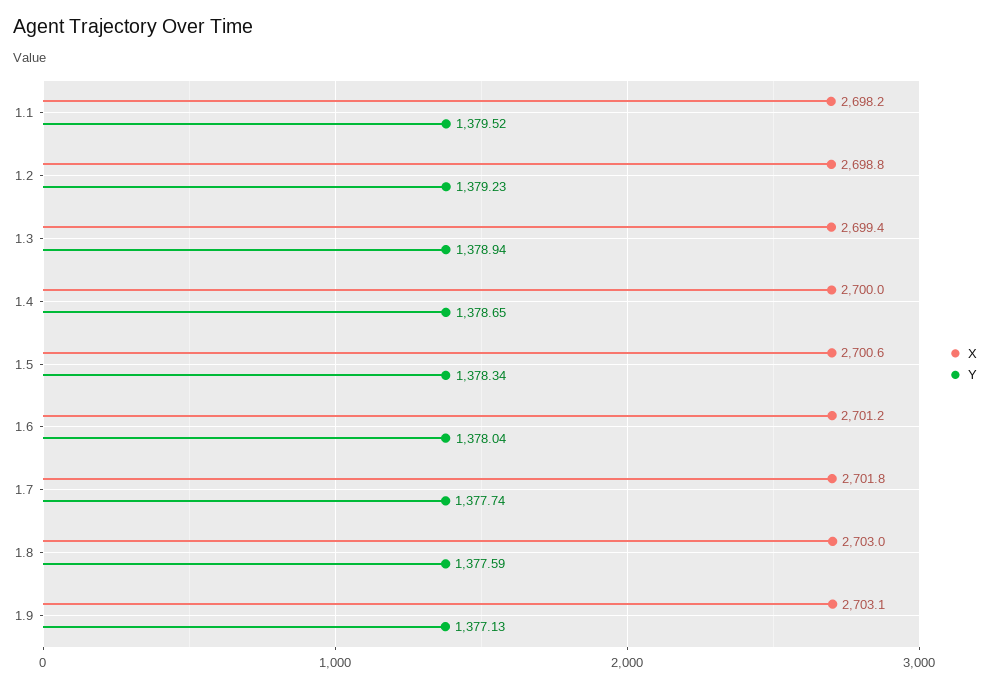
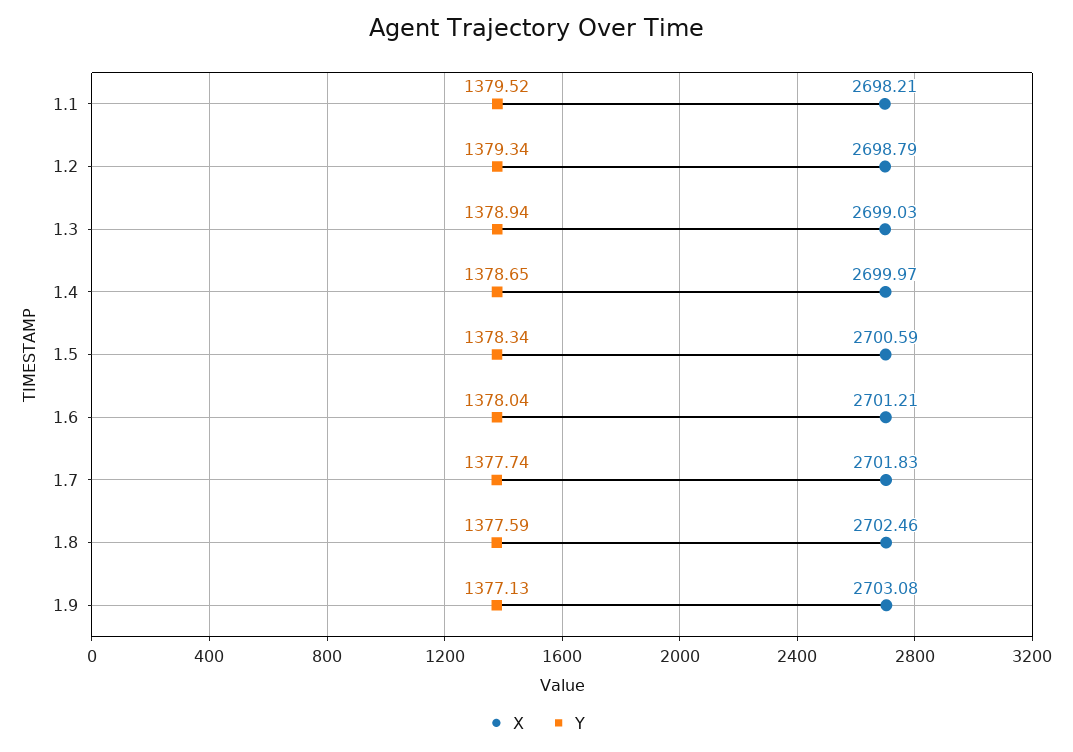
Y, 1.2: 1379.23 -> 1379.34
X, 1.3: 2699.4 -> 2699.03
X, 1.8: 2703 -> 2702.46

